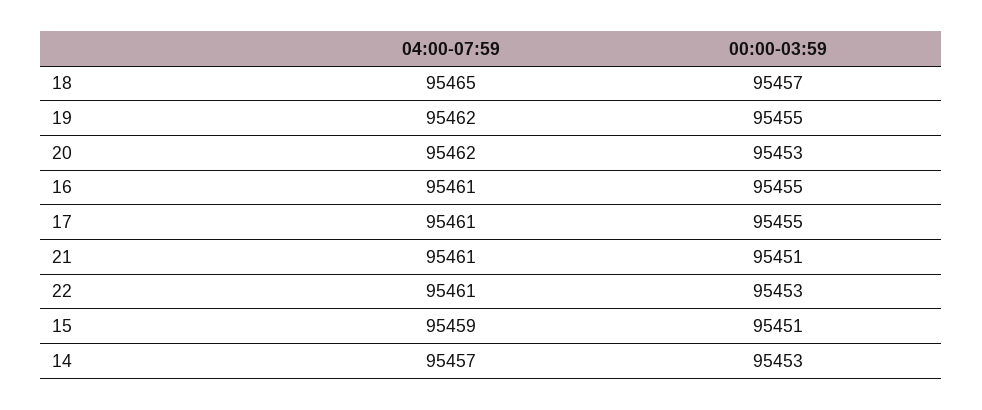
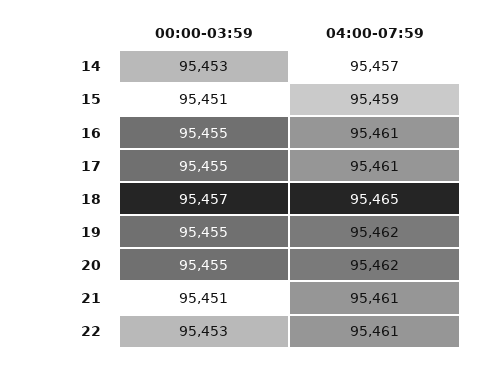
00:00-03:59, 20: 95453 -> 95455

